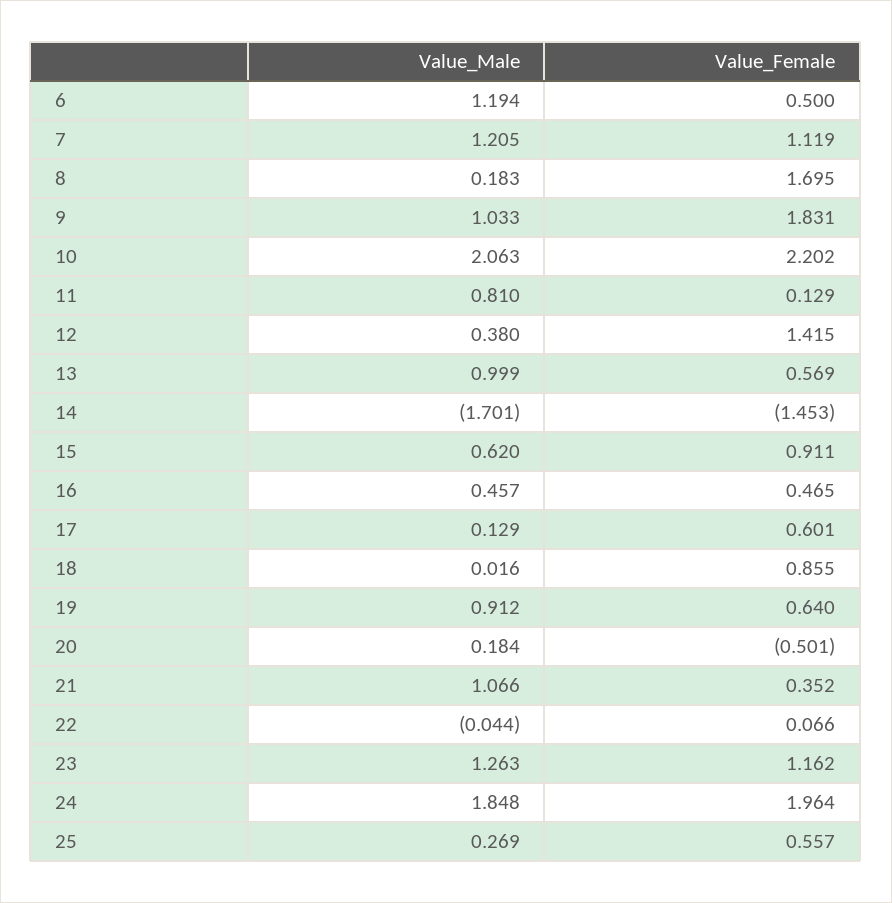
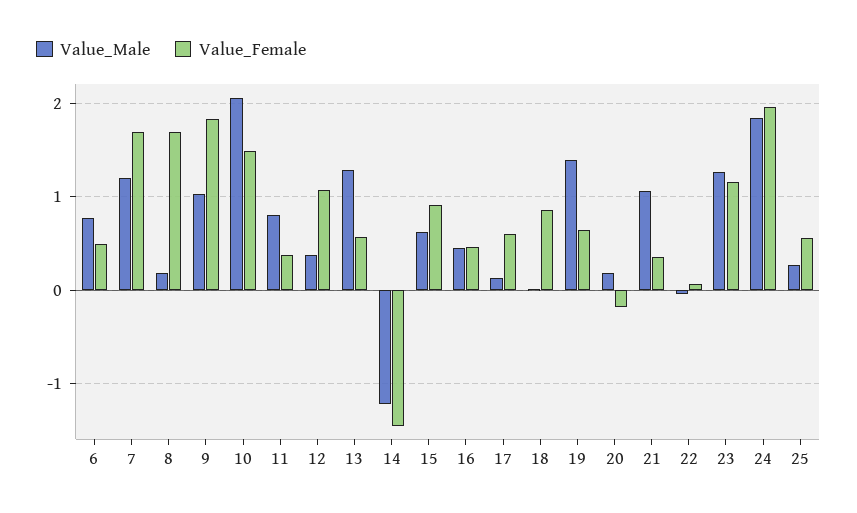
Value_Male, 6: 1.194 -> 0.8
Value_Female, 7: 1.119 -> 1.7
Value_Female, 10: 2.202 -> 1.5
Value_Female, 11: 0.129 -> 0.4
Value_Female, 12: 1.415 -> 1.1
Value_Male, 13: 0.999 -> 1.3
Value_Male, 14: -1.701 -> -1.2
Value_Male, 19: 0.912 -> 1.4
Value_Female, 20: -0.501 -> -0.2

